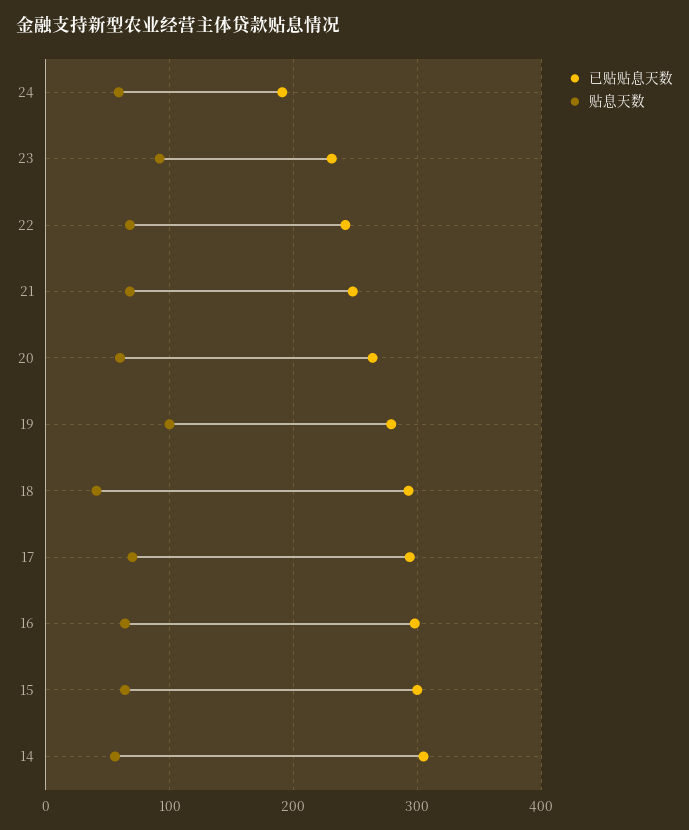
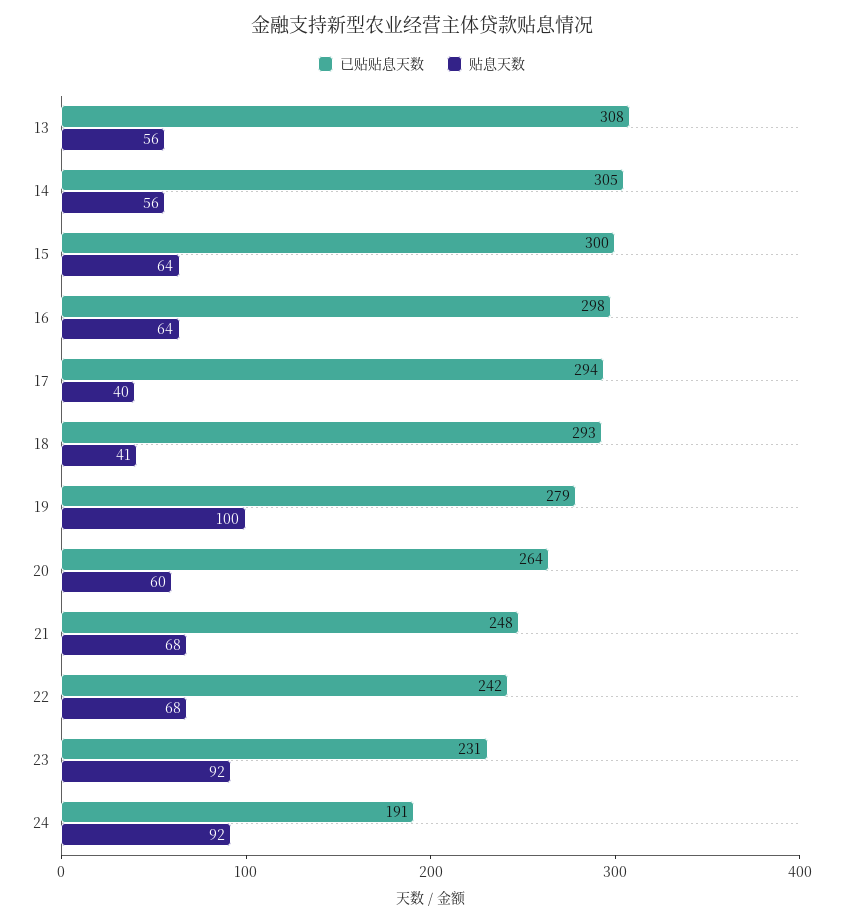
贴息天数, 24: 60 -> 92
贴息天数, 17: 70 -> 40
已贴贴息天数, 13: none -> 308
贴息天数, 13: none -> 56

